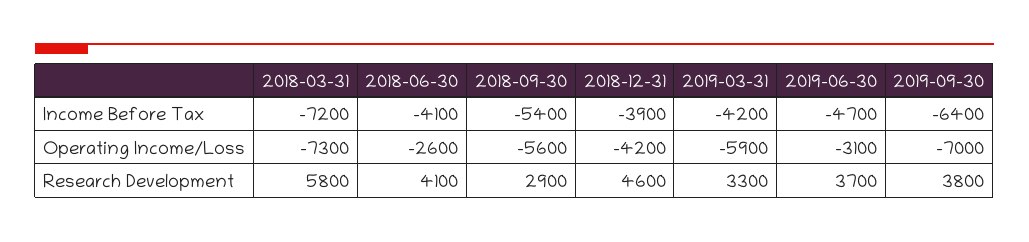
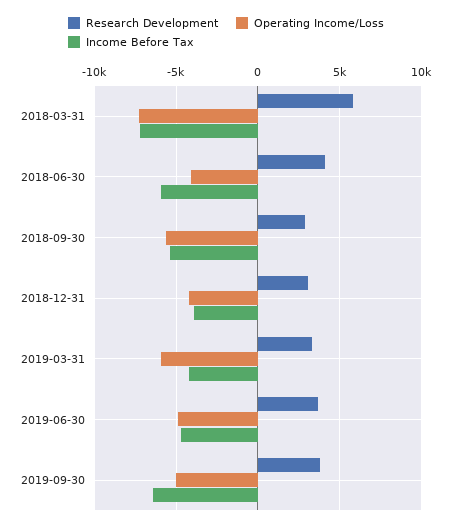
Income Before Tax, 2018-06-30: -4100 -> -6000
Operating Income/Loss, 2018-06-30: -2600 -> -4000
Operating Income/Loss, 2019-06-30: -3100 -> -5000
Operating Income/Loss, 2019-09-30: -7000 -> -5000
Research Development, 2018-12-31: 4600 -> 3000

